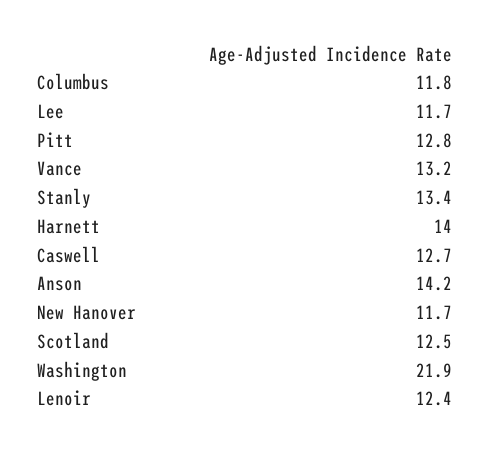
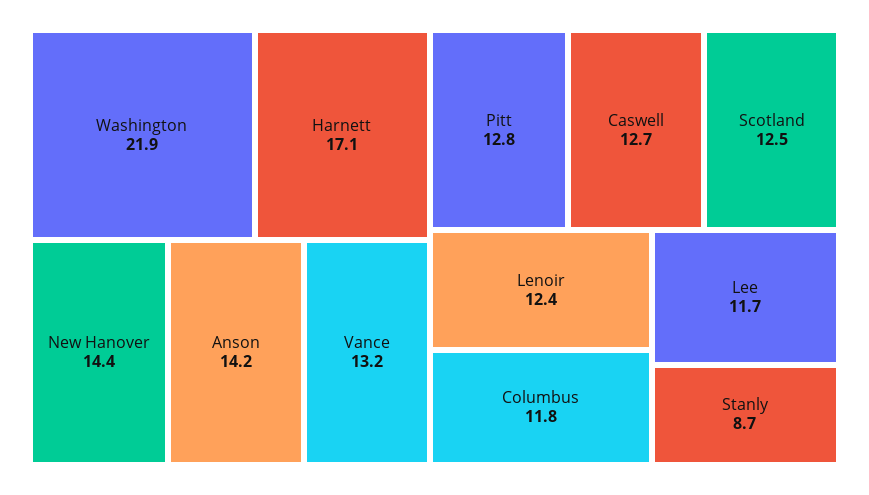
Stanly: 13.4 -> 8.7
Harnett: 14 -> 17.1
New Hanover: 11.7 -> 14.4

